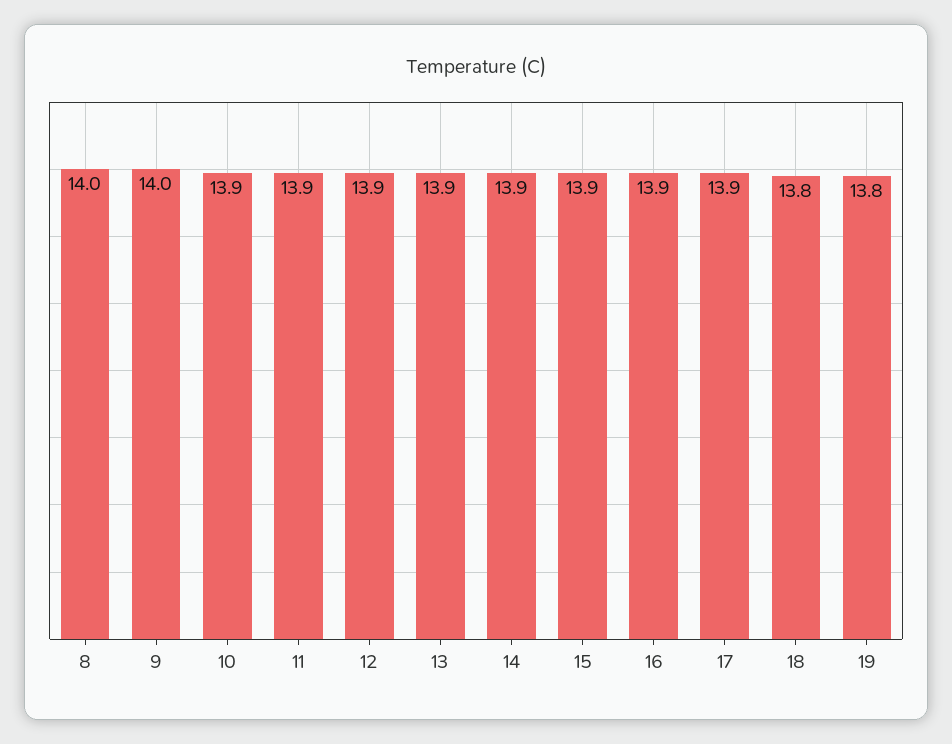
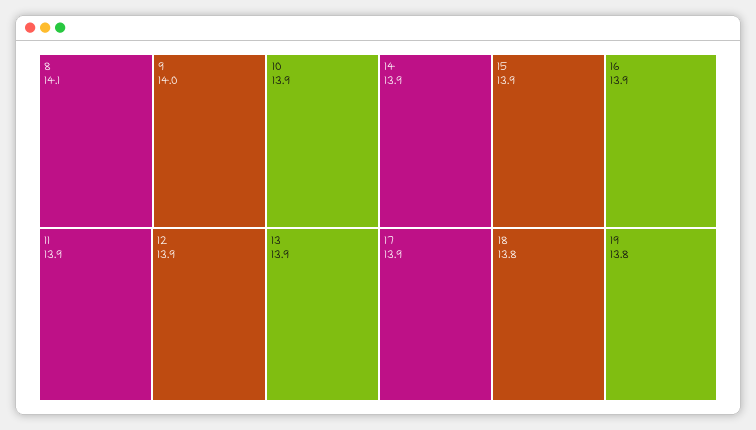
8: 14 -> 14.1

